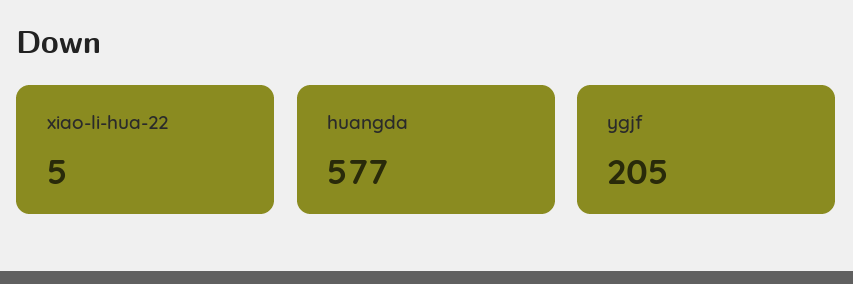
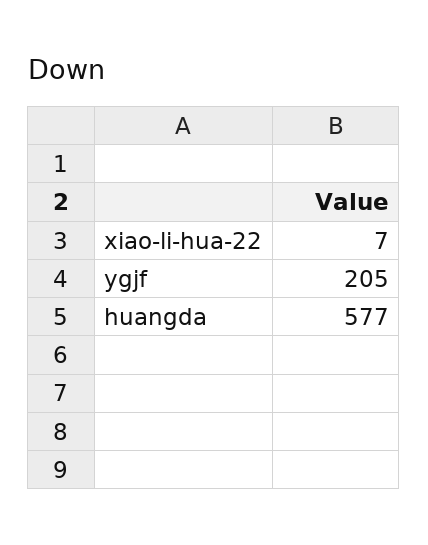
xiao-li-hua-22: 5 -> 7

